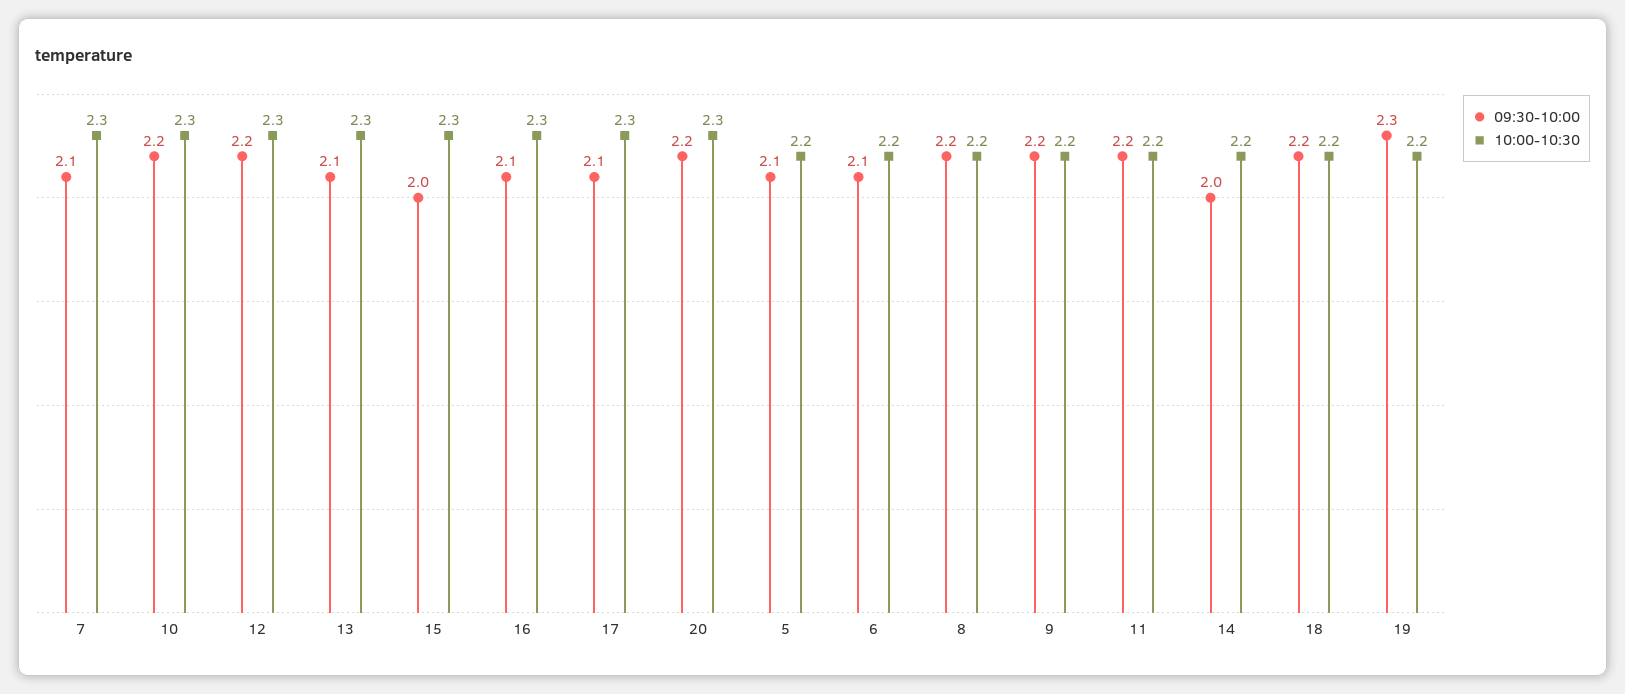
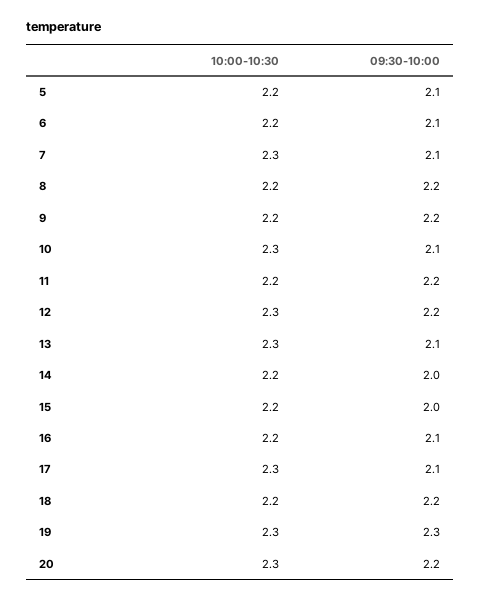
09:30-10:00, 10: 2.2 -> 2.1
10:00-10:30, 15: 2.3 -> 2.2
10:00-10:30, 16: 2.3 -> 2.2
10:00-10:30, 19: 2.2 -> 2.3

